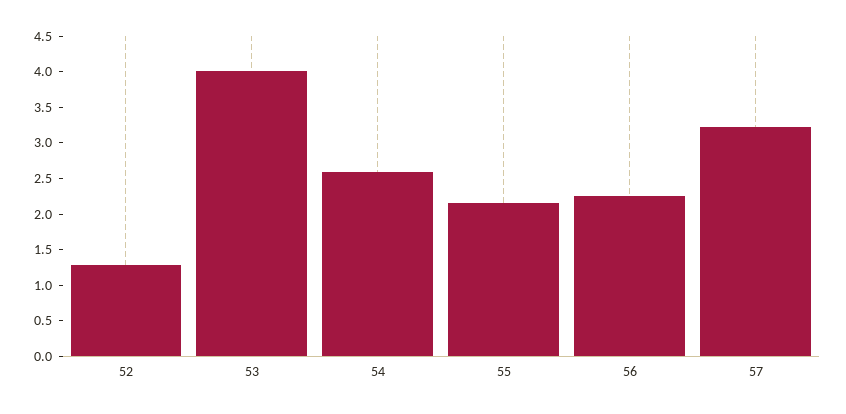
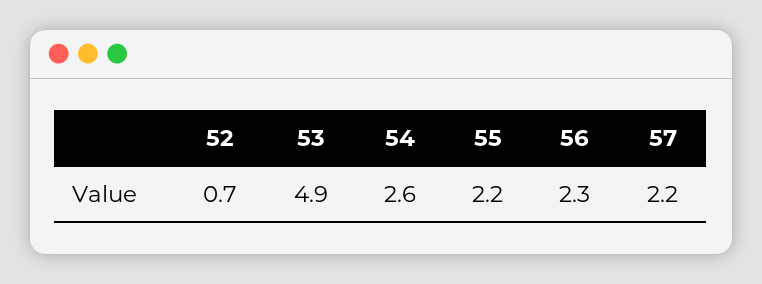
52: 1.25 -> 0.7
53: 4 -> 4.9
57: 3.25 -> 2.2

